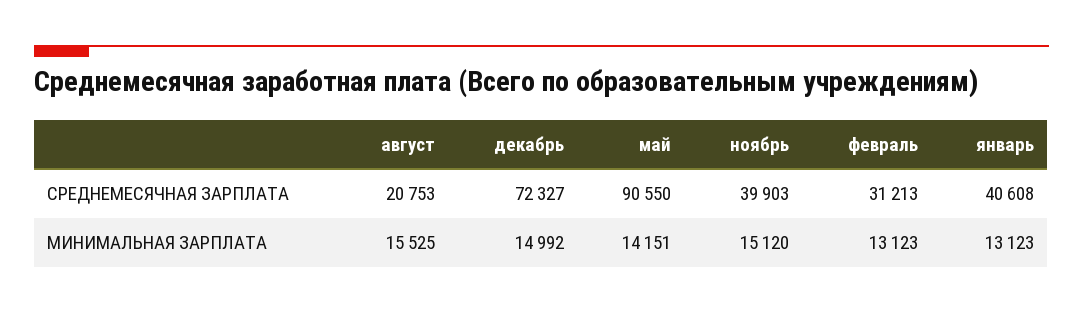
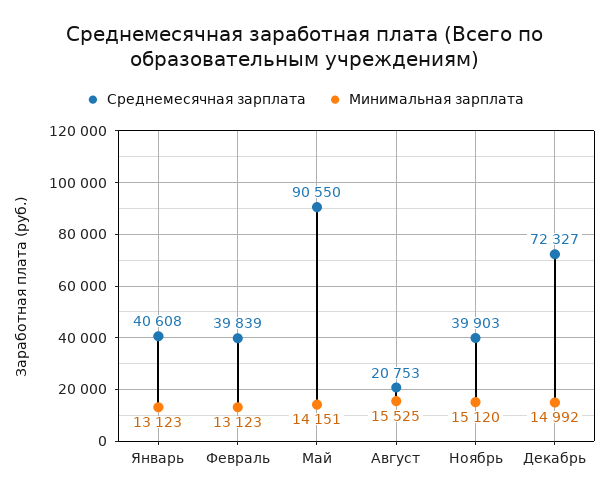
СРЕДНЕМЕСЯЧНАЯ ЗАРПЛАТА, февраль: 31213 -> 39839

